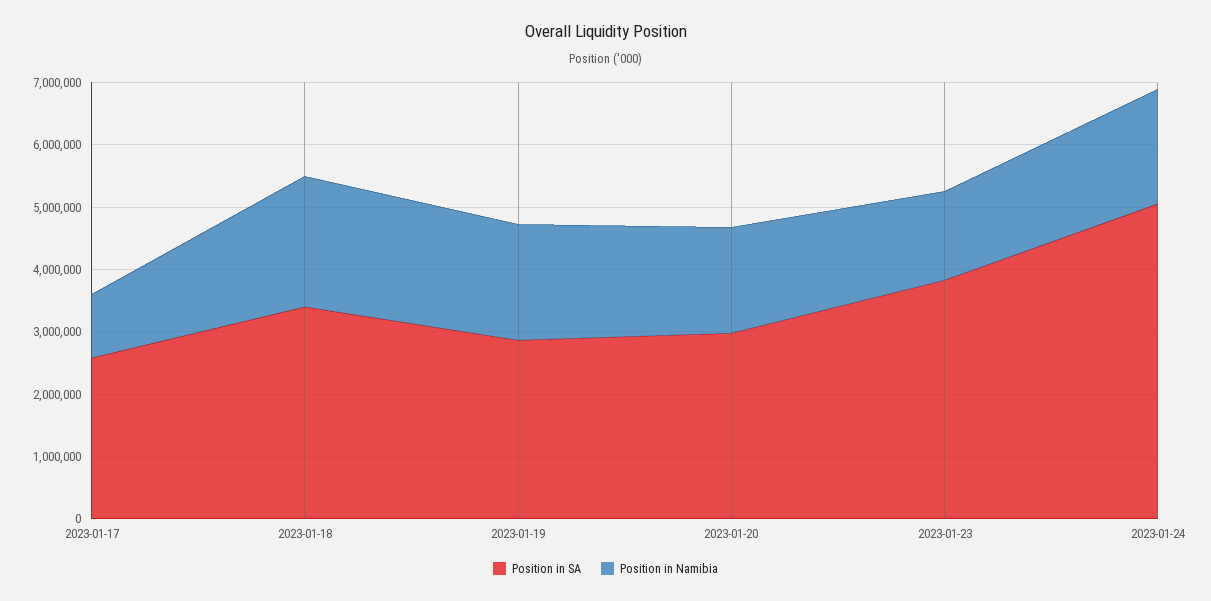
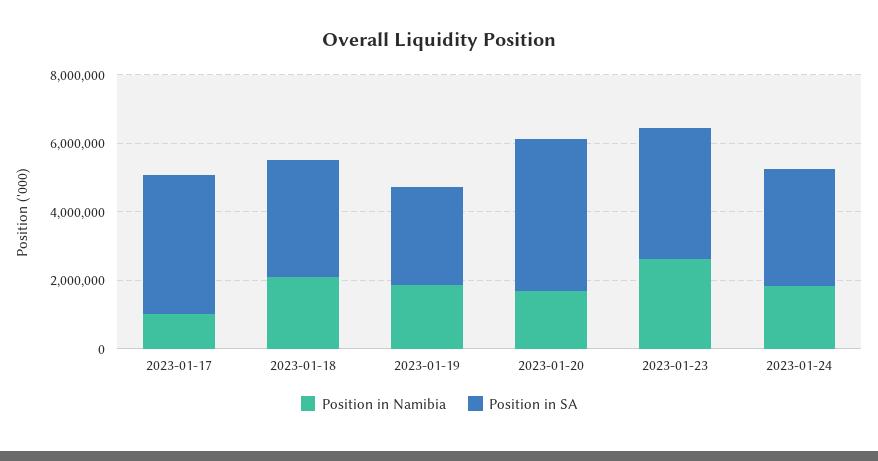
Position in SA, 2023-01-17: 2600000 -> 4000000
Position in SA, 2023-01-20: 3000000 -> 4500000
Position in Namibia, 2023-01-23: 1400000 -> 2500000
Position in SA, 2023-01-24: 5000000 -> 3500000

